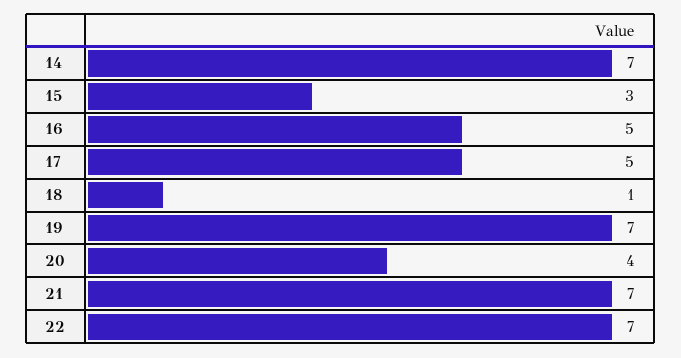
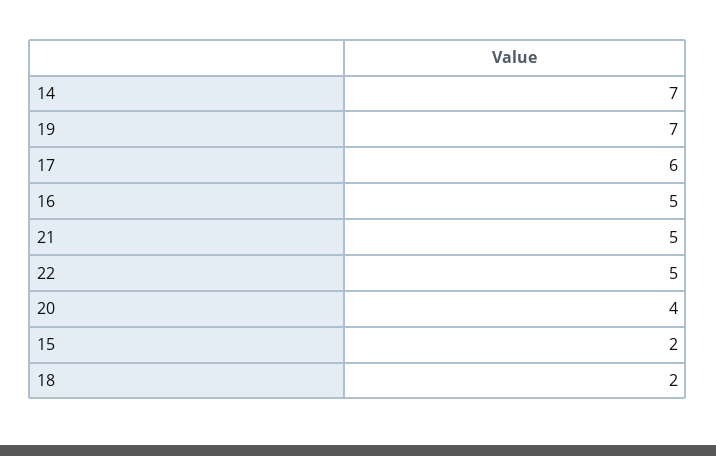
15: 3 -> 2
17: 5 -> 6
18: 1 -> 2
21: 7 -> 5
22: 7 -> 5

